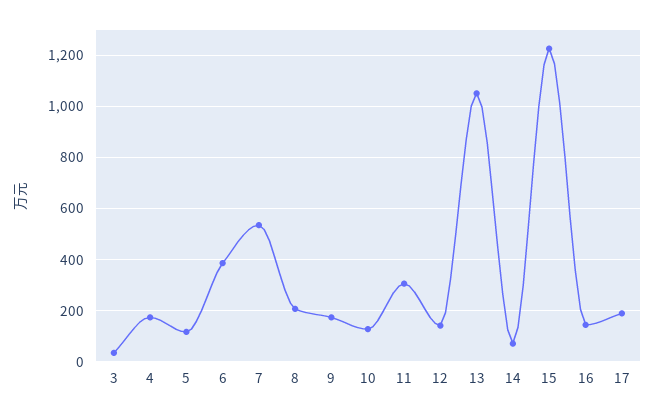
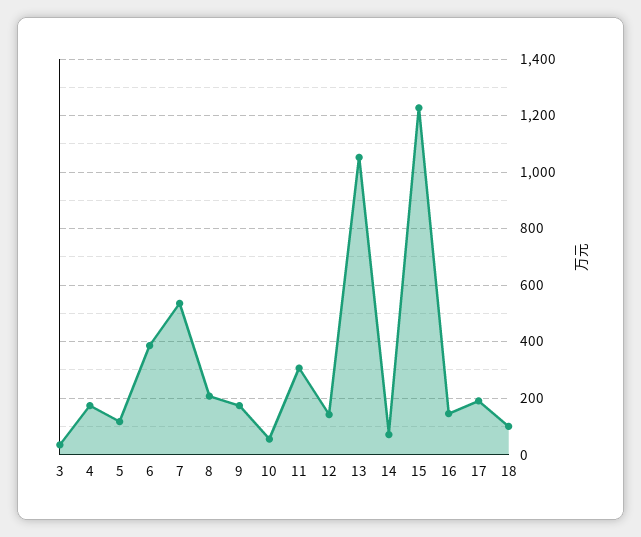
10: 125 -> 50
18: none -> 100

